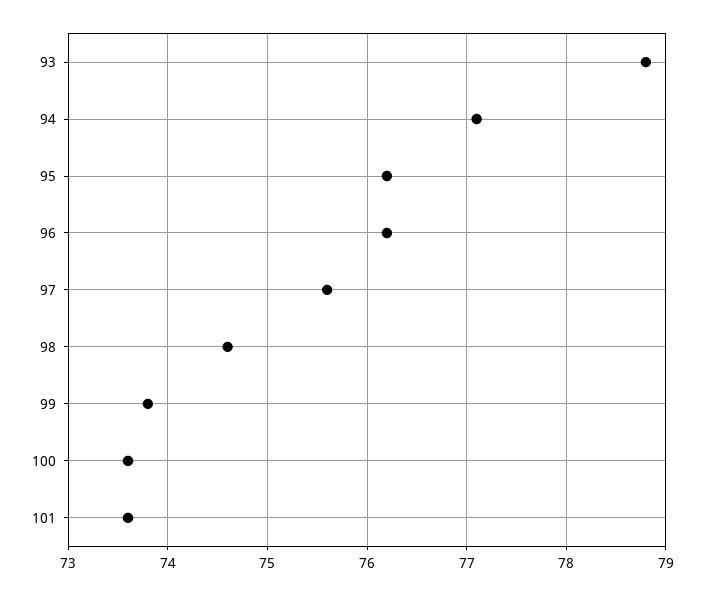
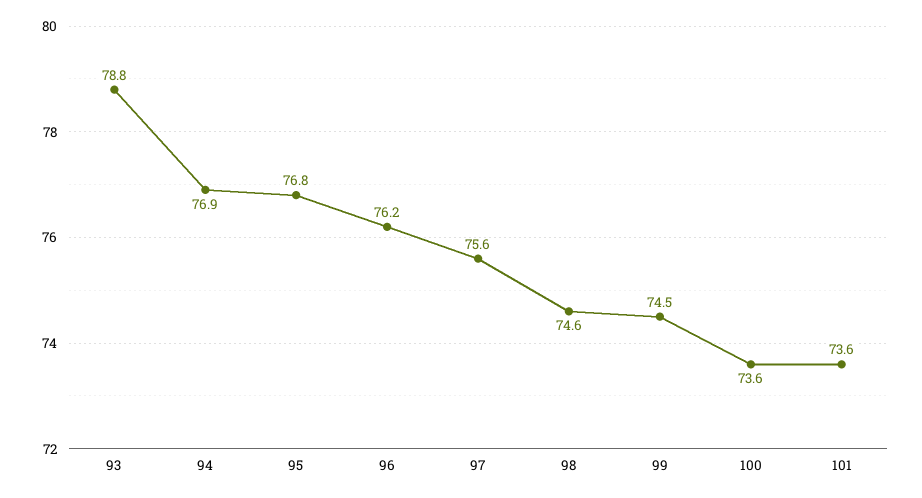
94: 77.1 -> 76.9
95: 76.2 -> 76.8
99: 73.8 -> 74.5

